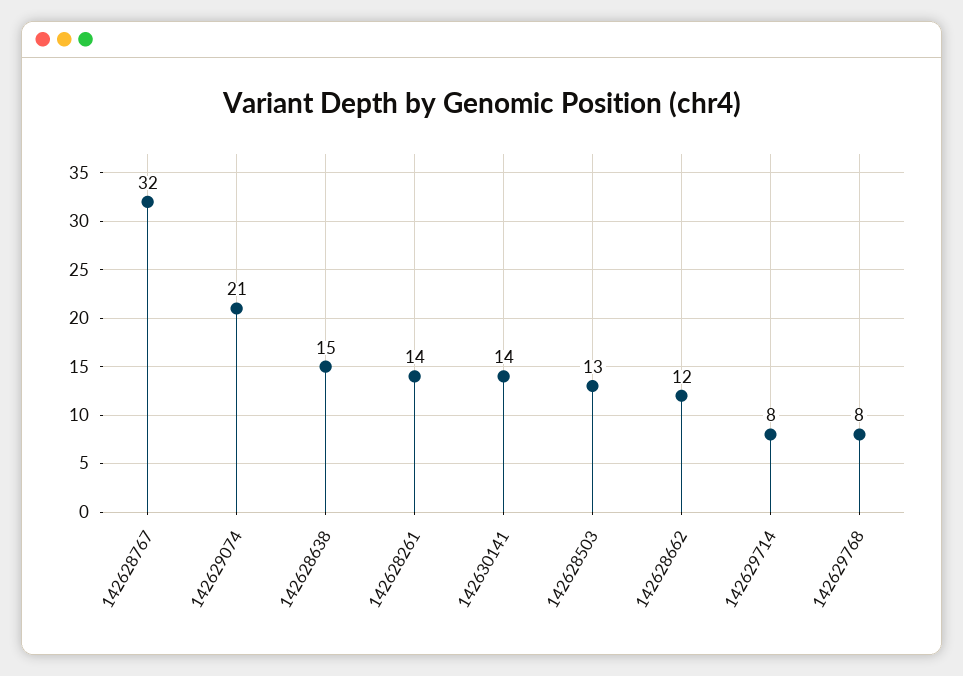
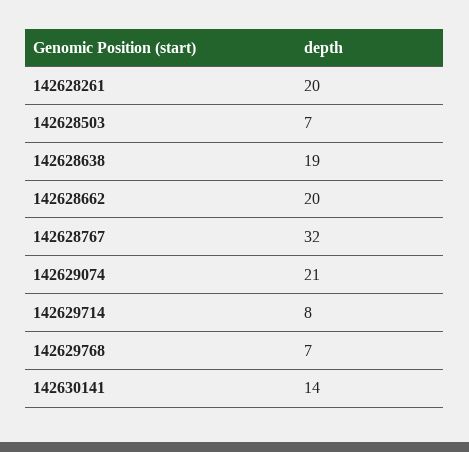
142628638: 15 -> 19
142628261: 14 -> 20
142628503: 13 -> 7
142628662: 12 -> 20
142629768: 8 -> 7

